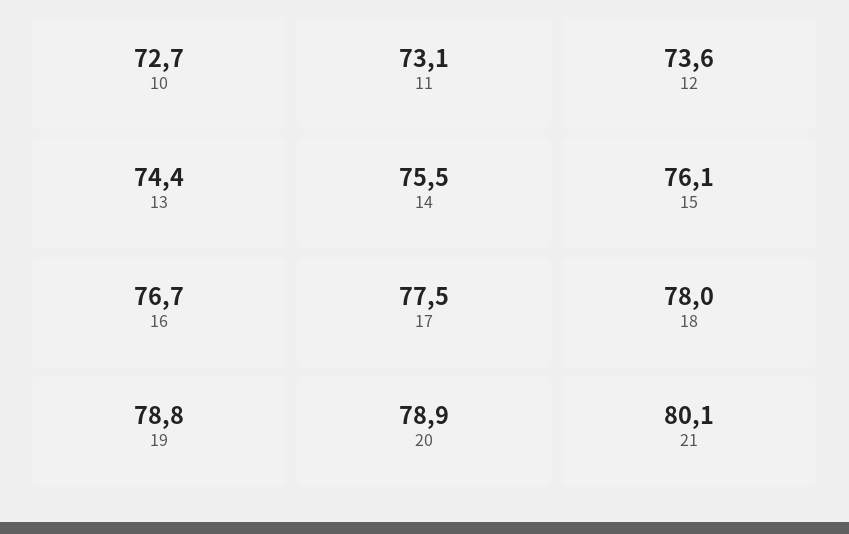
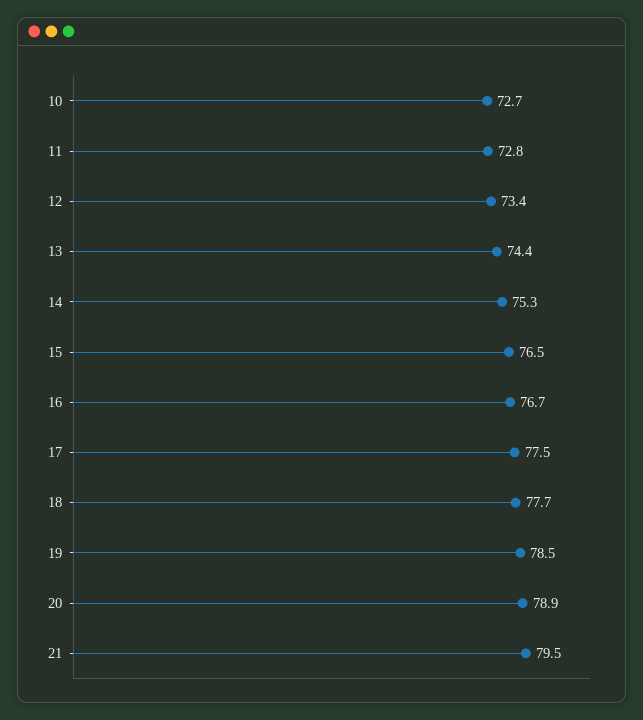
11: 73.1 -> 72.8
12: 73.6 -> 73.4
14: 75.5 -> 75.3
15: 76.1 -> 76.5
18: 78 -> 77.7
19: 78.8 -> 78.5
21: 80.1 -> 79.5

